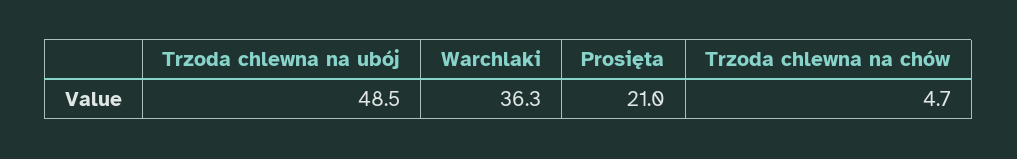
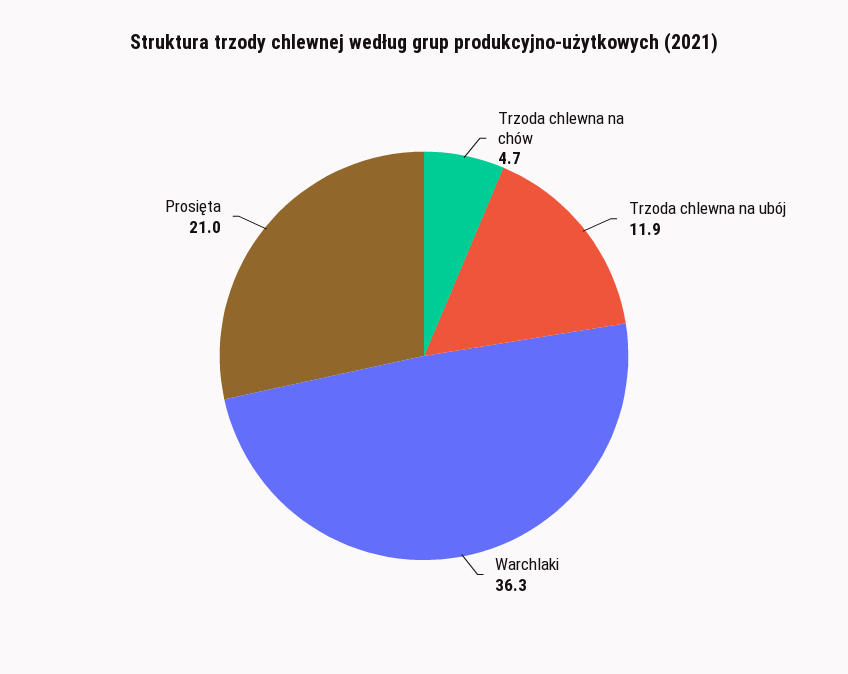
Trzoda chlewna na ubój: 48.5 -> 11.9

